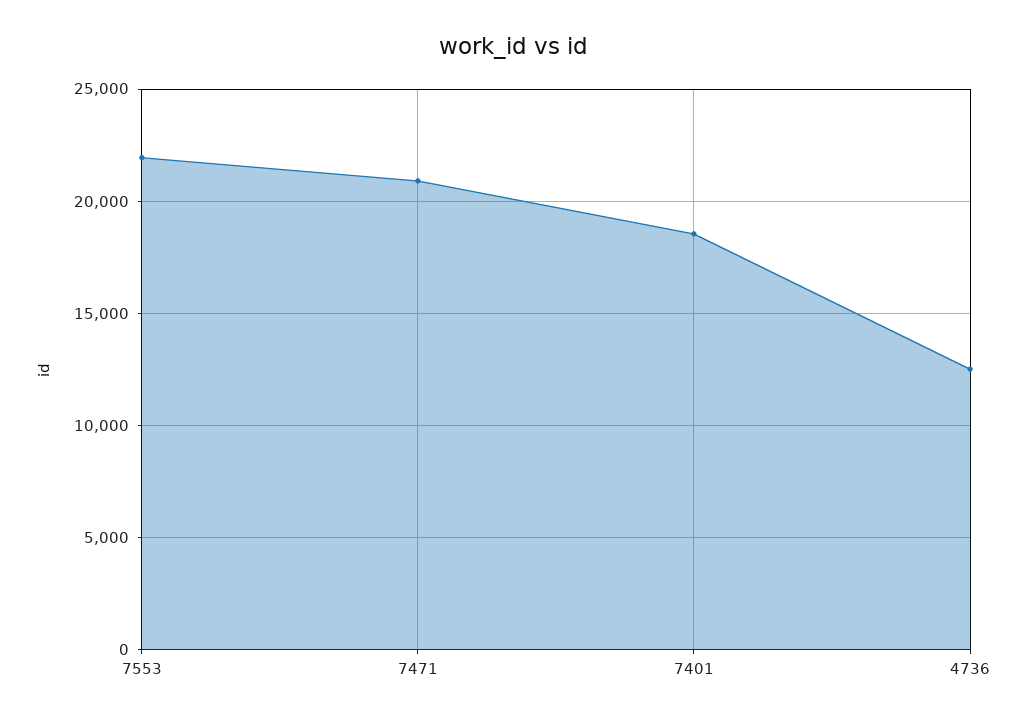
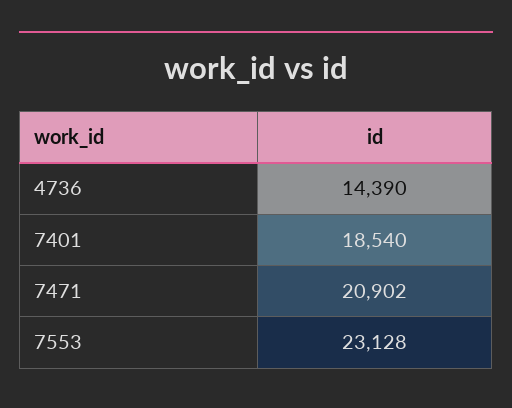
7553: 22000 -> 23128
4736: 12500 -> 14390

